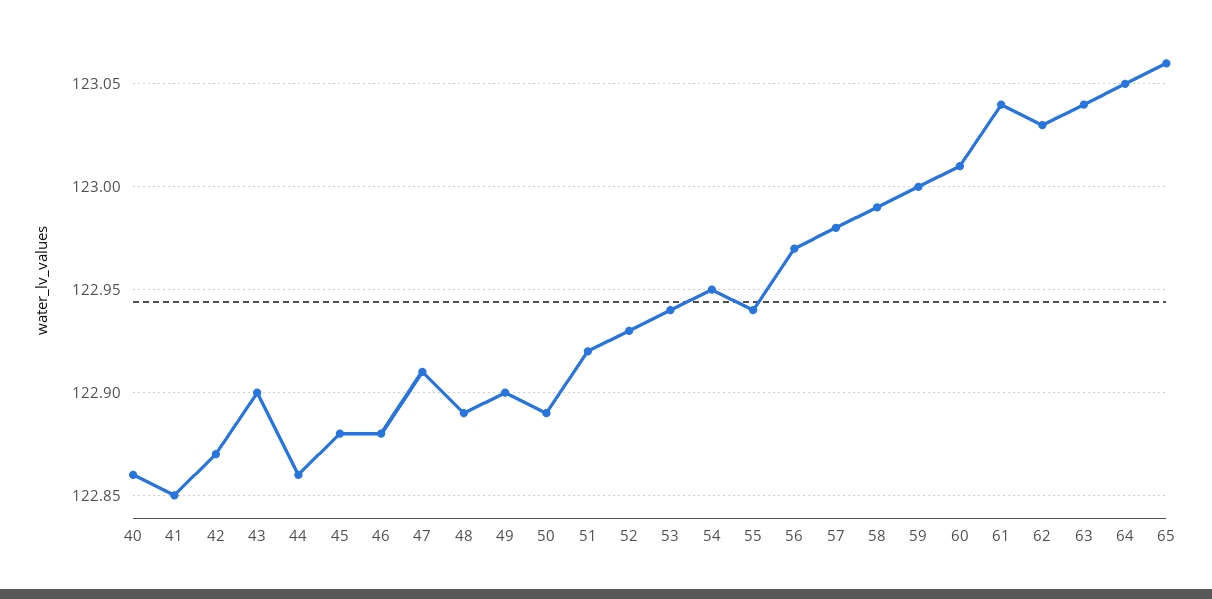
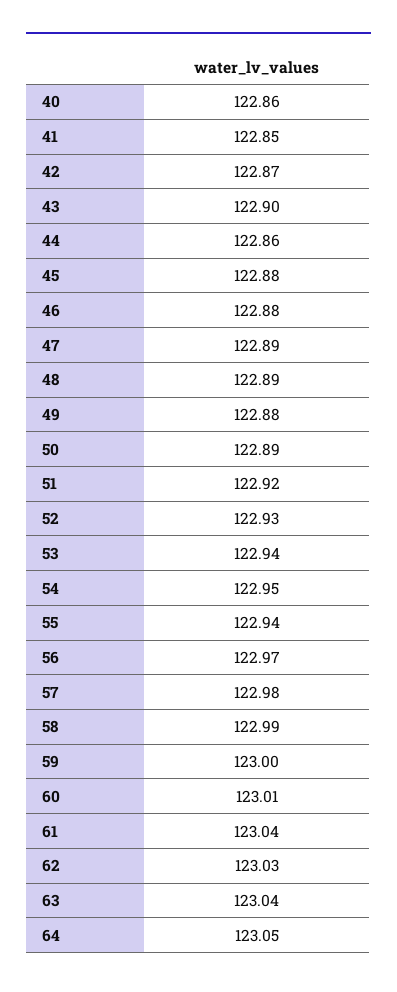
47: 122.91 -> 122.89
49: 122.9 -> 122.88
65: 123.06 -> none

